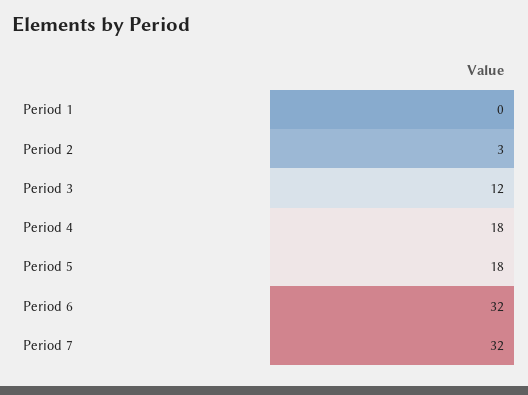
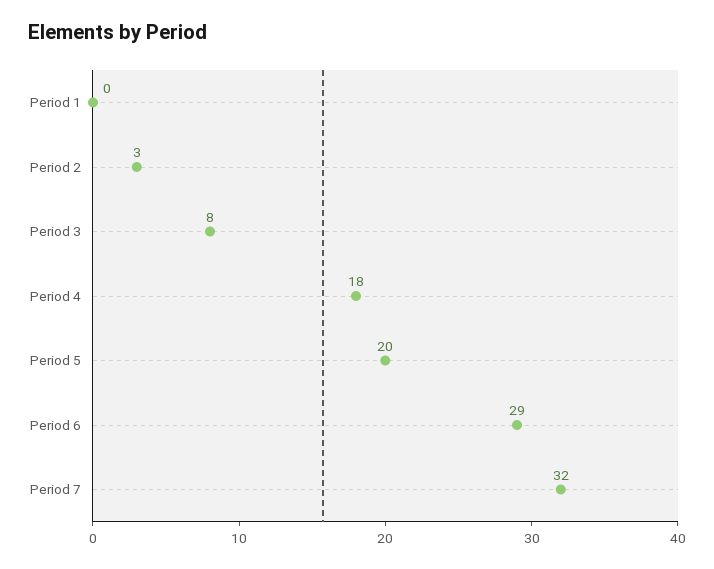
Period 3: 12 -> 8
Period 5: 18 -> 20
Period 6: 32 -> 29

